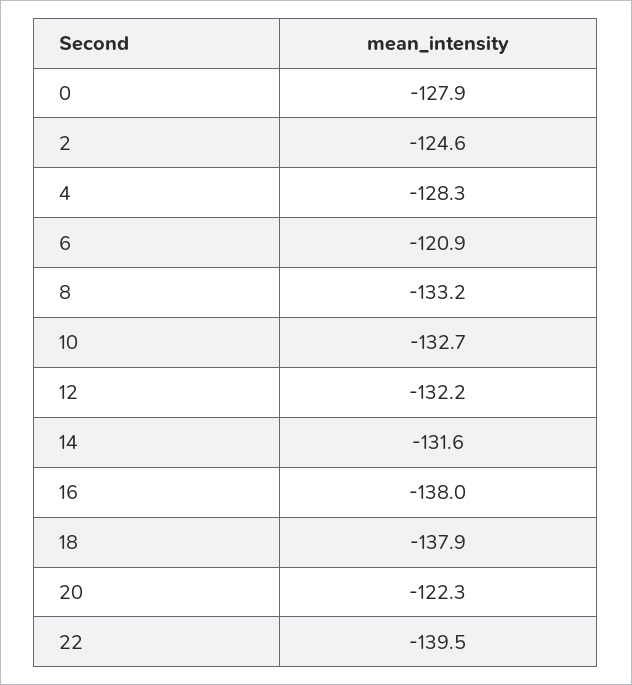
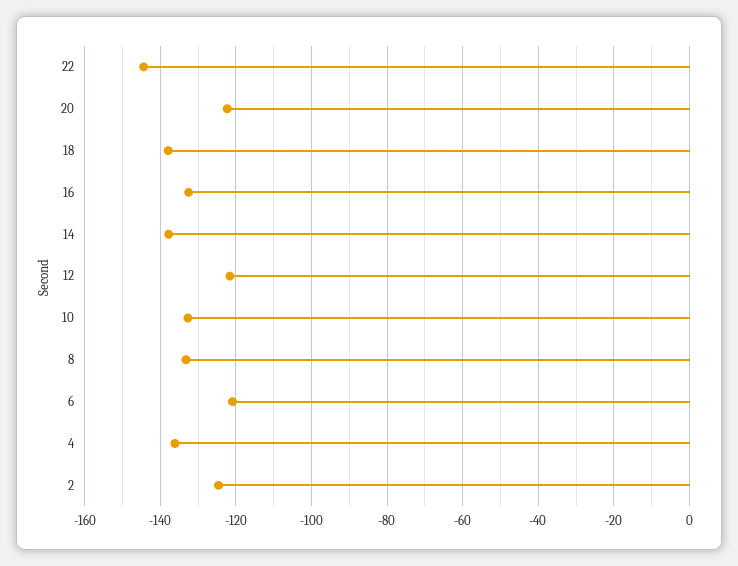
0: -127.9 -> none
4: -128.3 -> -136
12: -132.2 -> -122
14: -131.6 -> -138
16: -138 -> -132
22: -139.5 -> -144

